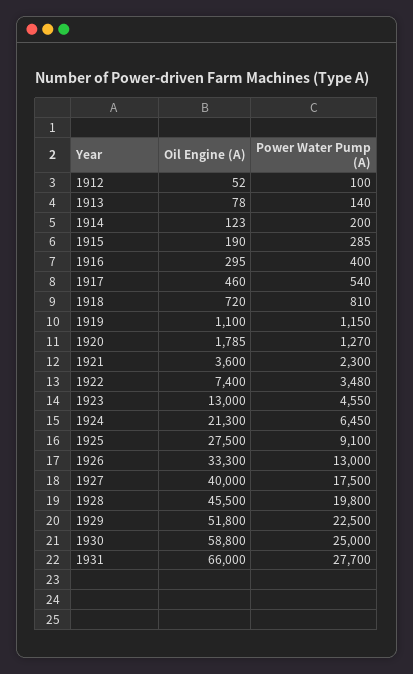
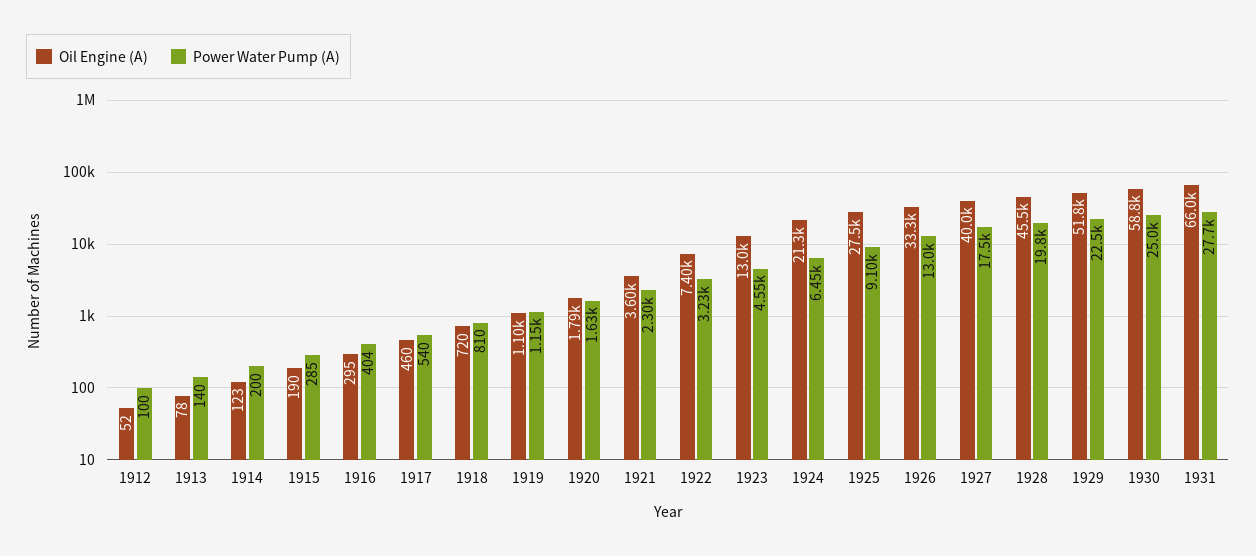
Power Water Pump (A), 1916: 400 -> 404
Power Water Pump (A), 1920: 1270 -> 1630
Power Water Pump (A), 1922: 3480 -> 3230

